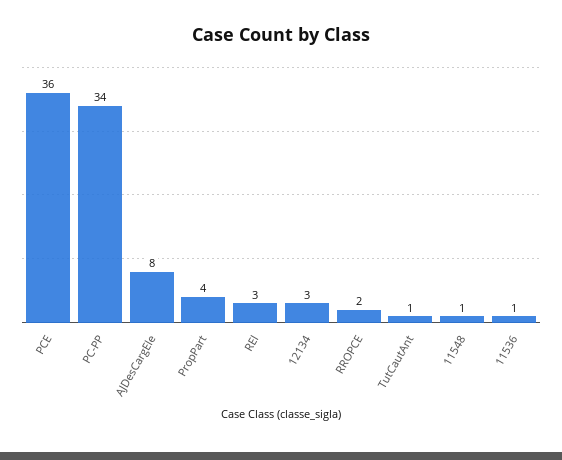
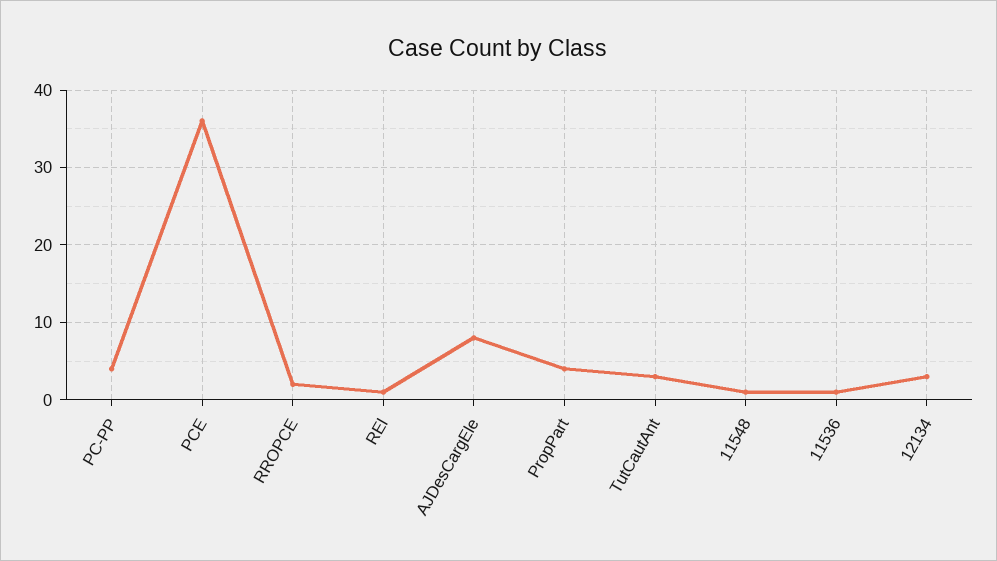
PC-PP: 34 -> 4
REl: 3 -> 1
TutCautAnt: 1 -> 3

